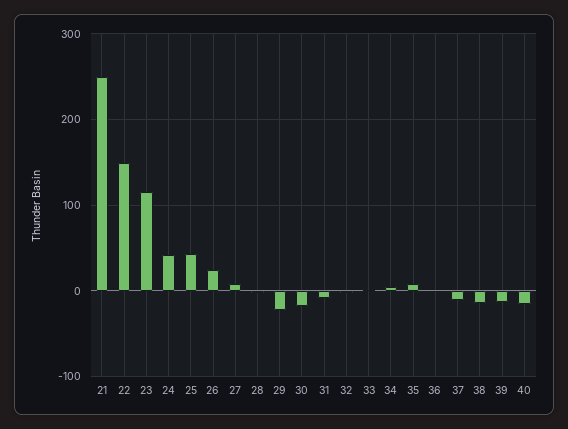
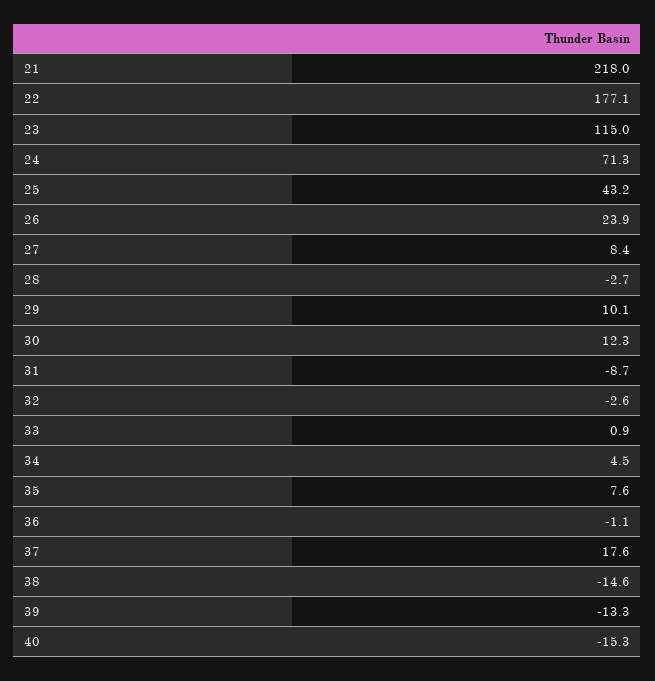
21: 250 -> 218
22: 150 -> 177.1
24: 40 -> 71.3
29: -20 -> 10.1
30: -20 -> 12.3
37: -10 -> 17.6

